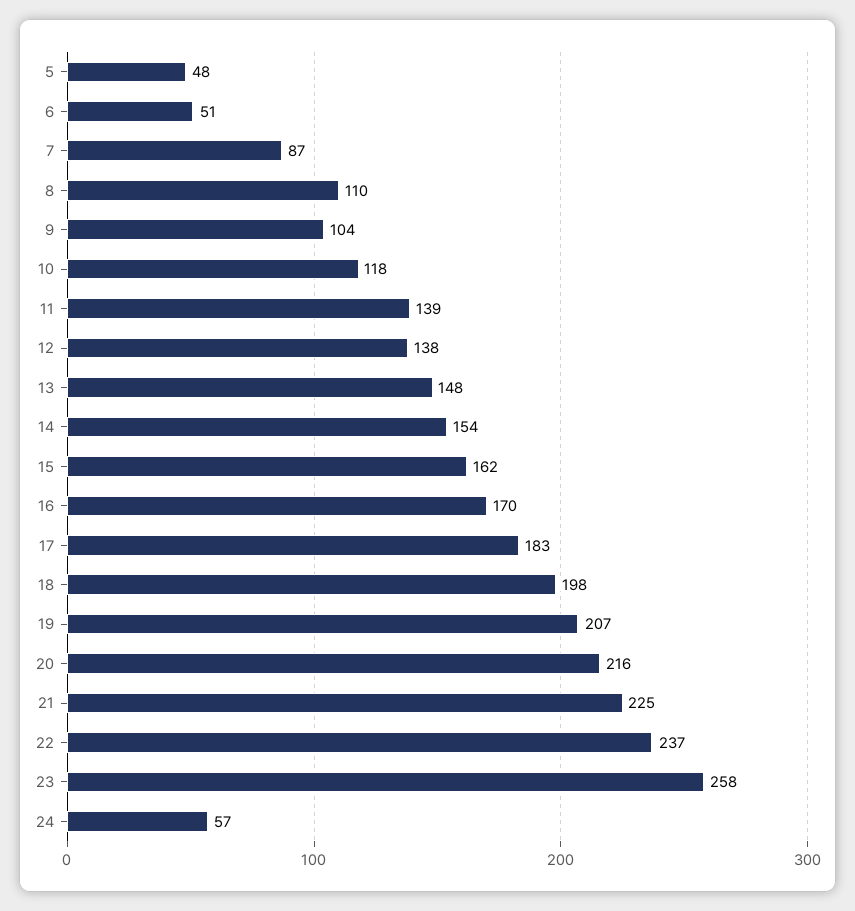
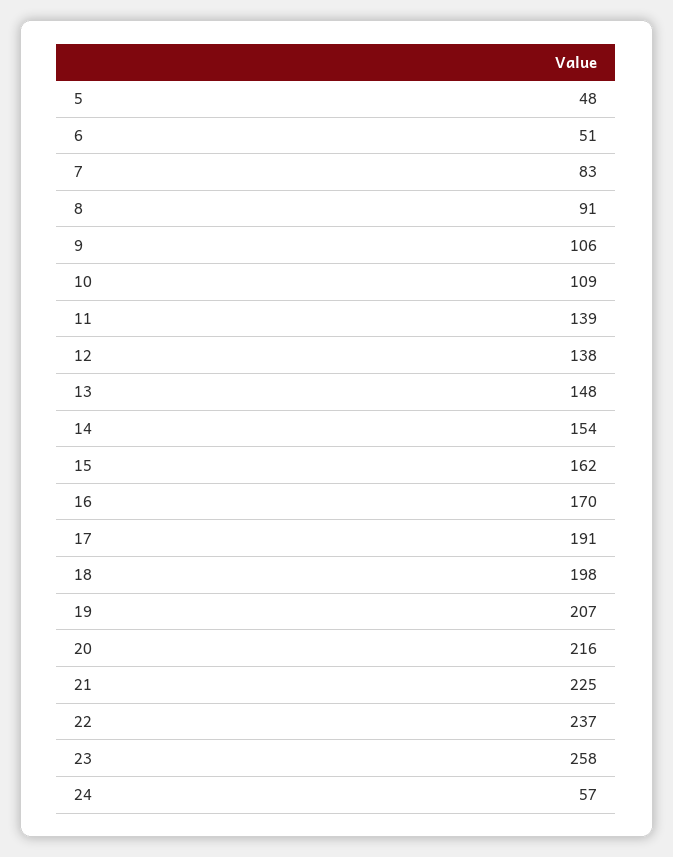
7: 87 -> 83
8: 110 -> 91
9: 104 -> 106
10: 118 -> 109
17: 183 -> 191

